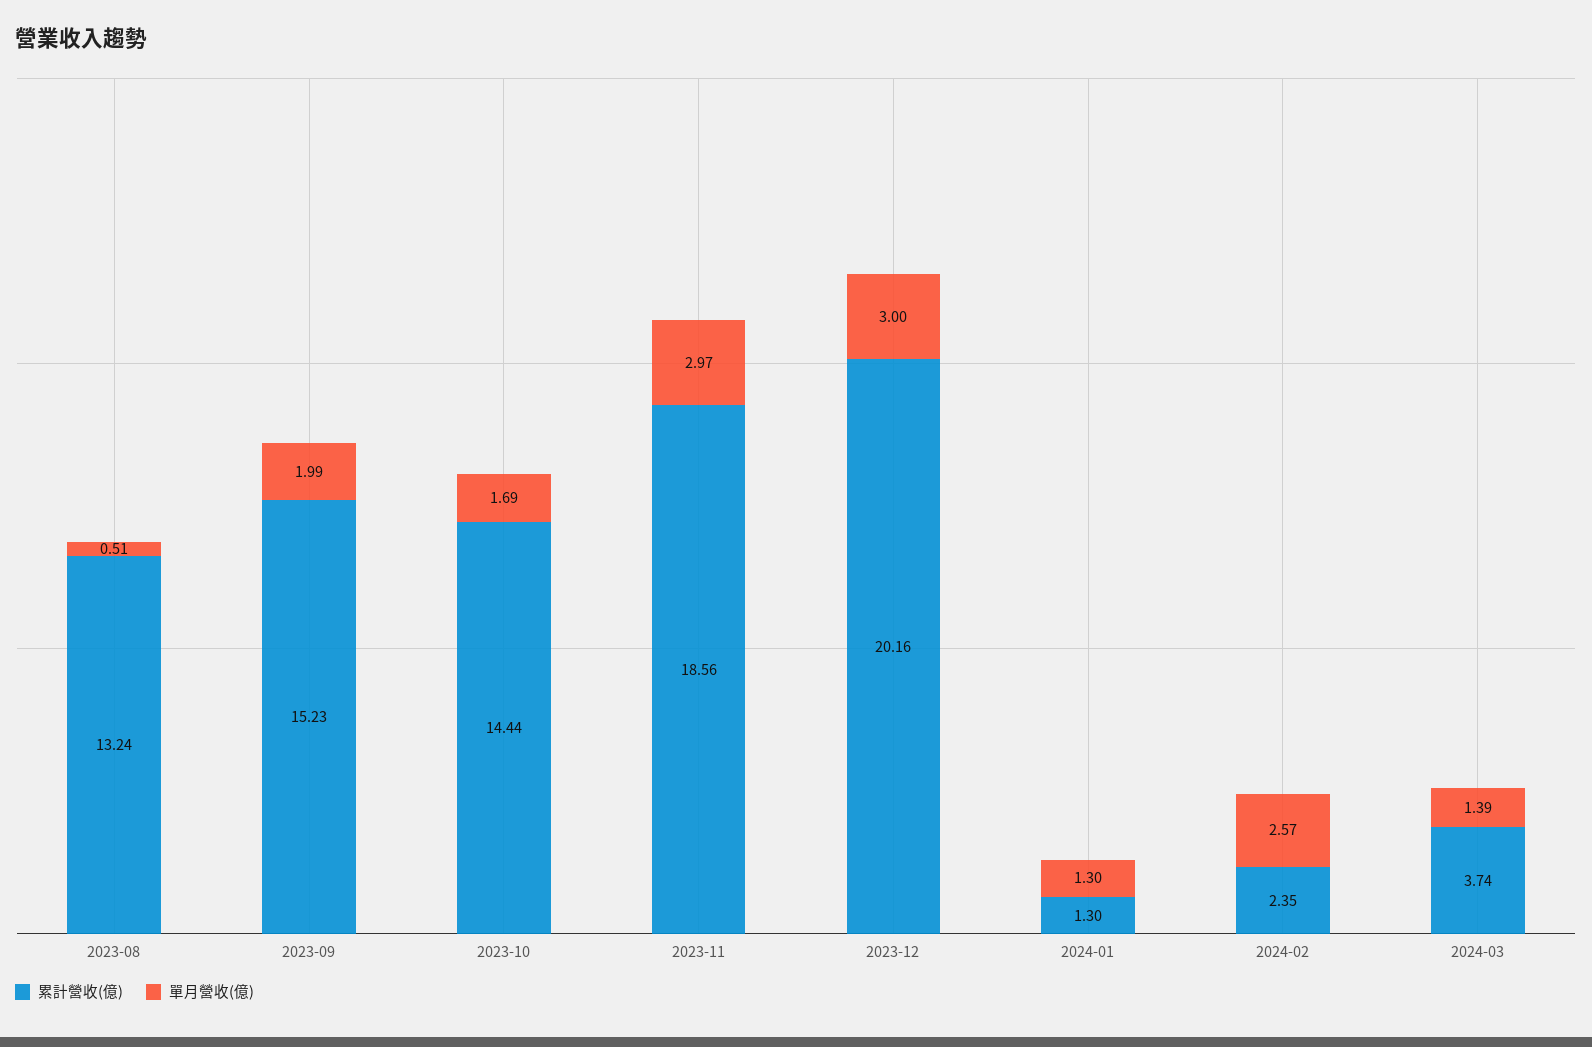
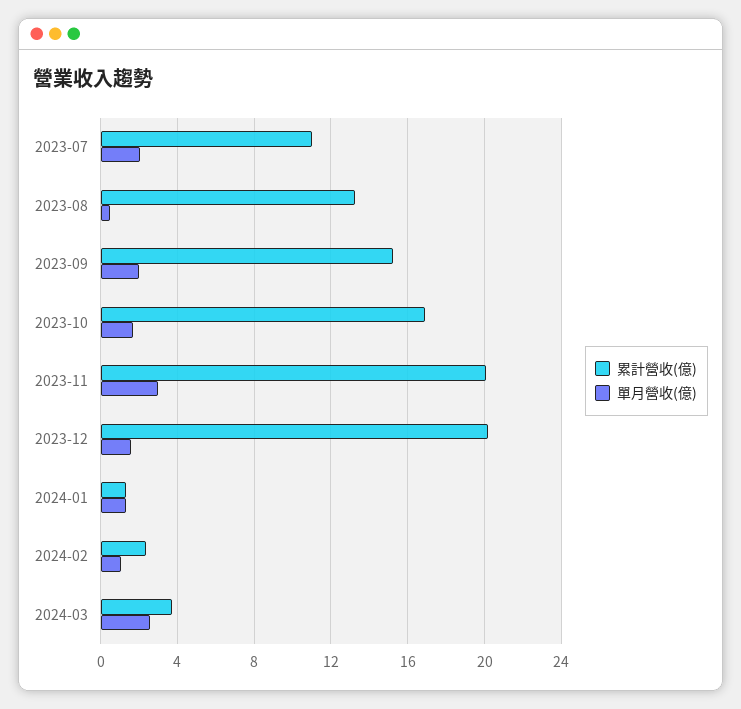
累計營收(億), 2023-10: 14.44 -> 17
累計營收(億), 2023-11: 18.56 -> 20
單月營收(億), 2023-12: 3 -> 1.5
單月營收(億), 2024-02: 2.57 -> 1
單月營收(億), 2024-03: 1.39 -> 2.5
累計營收(億), 2023-07: none -> 11
單月營收(億), 2023-07: none -> 2

